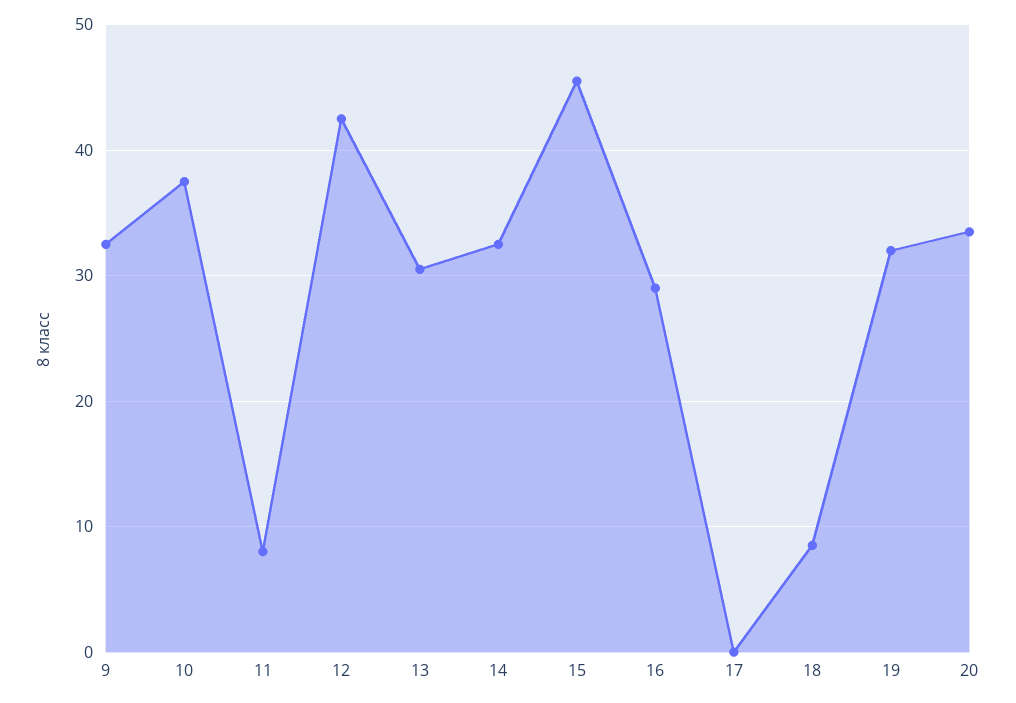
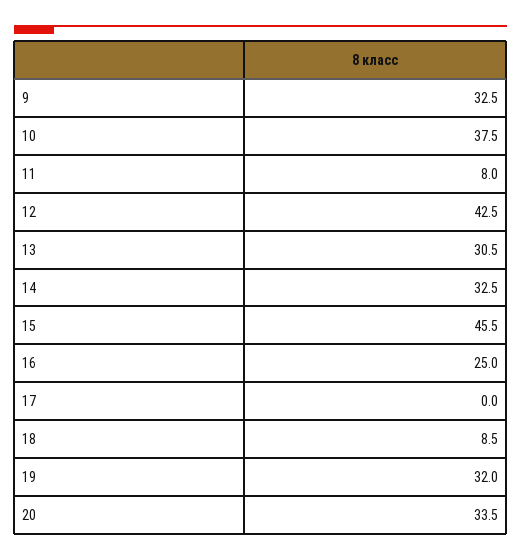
16: 29 -> 25

